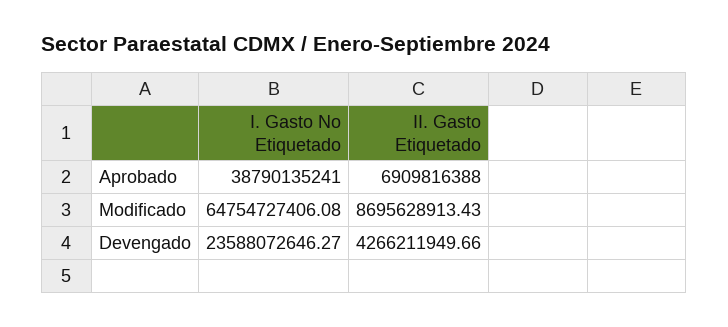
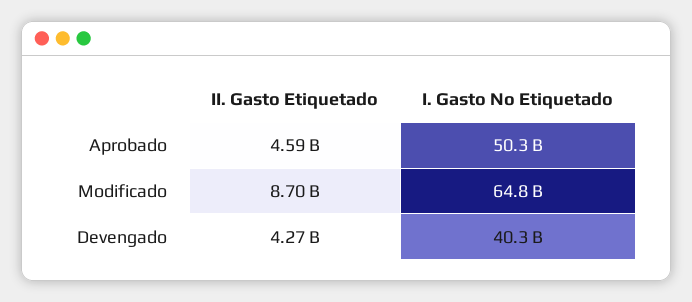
I. Gasto No Etiquetado, Aprobado: 38790135241 -> 50300000000
II. Gasto Etiquetado, Aprobado: 6909816388 -> 4590000000
I. Gasto No Etiquetado, Devengado: 23588072646.27 -> 40300000000

